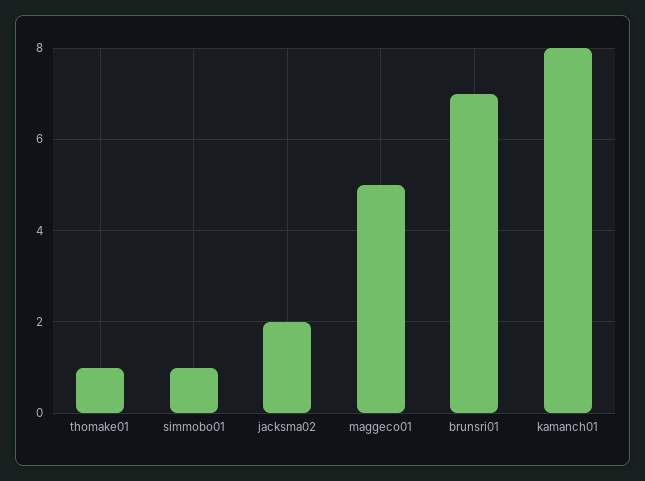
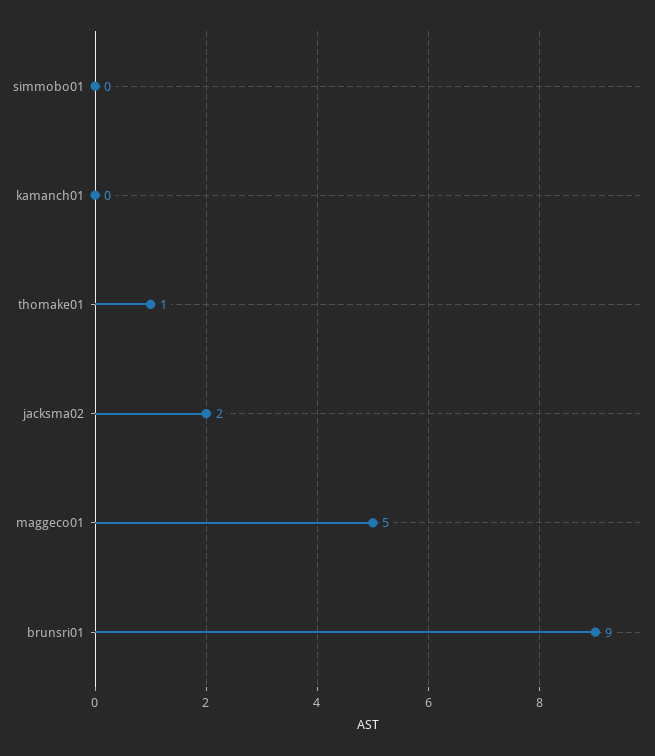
simmobo01: 1 -> 0
brunsri01: 7 -> 9
kamanch01: 8 -> 0

